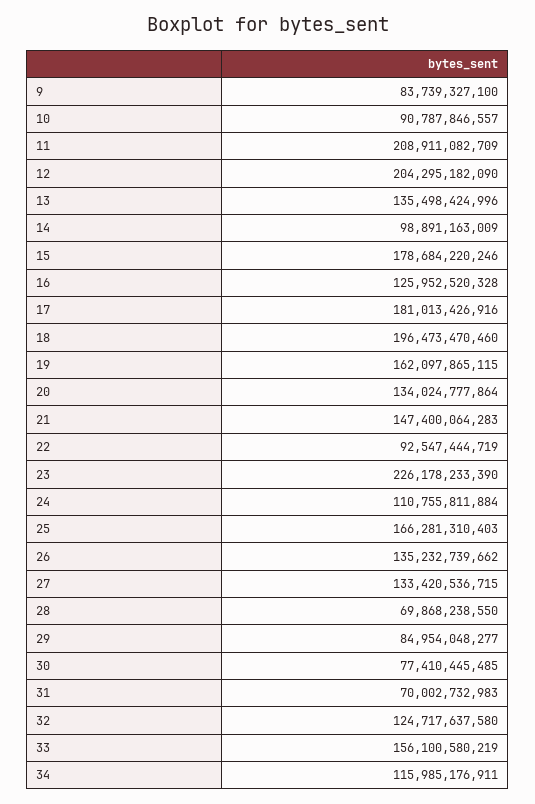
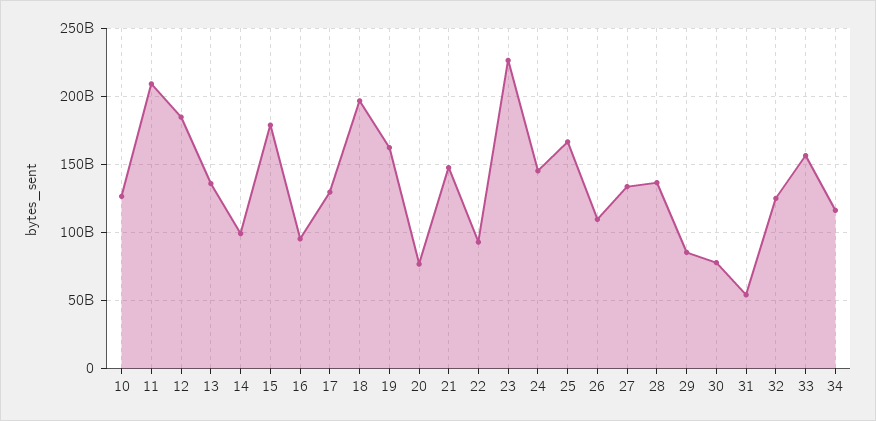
9: 83739327100 -> none
10: 90787846557 -> 125000000000
12: 204295182090 -> 185000000000
16: 125952520328 -> 95000000000
17: 181013426916 -> 130000000000
20: 134024777864 -> 75000000000
24: 110755811884 -> 145000000000
26: 135232739662 -> 110000000000
28: 69868238550 -> 135000000000
31: 70002732983 -> 55000000000

